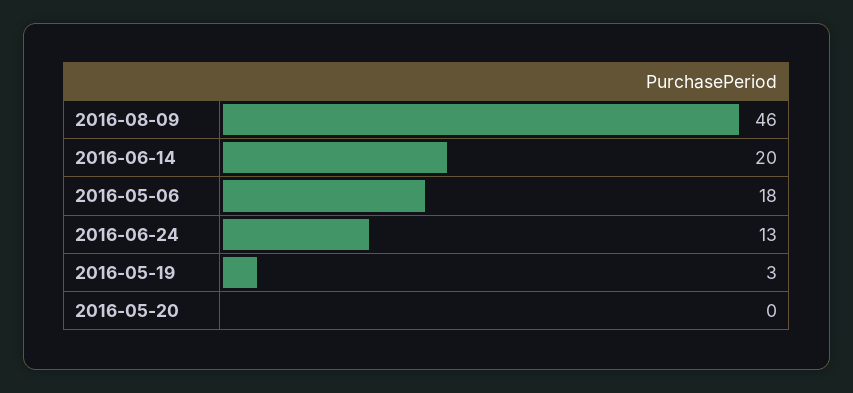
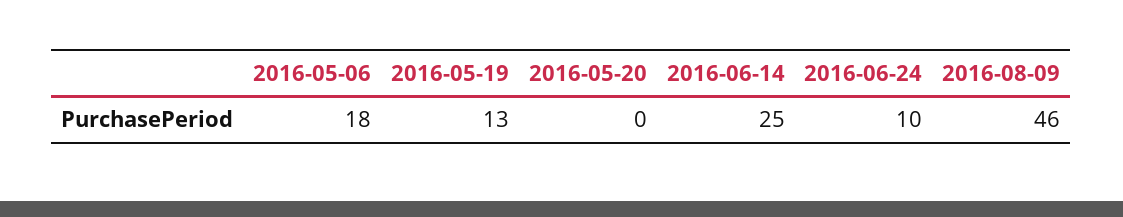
2016-06-14: 20 -> 25
2016-06-24: 13 -> 10
2016-05-19: 3 -> 13

